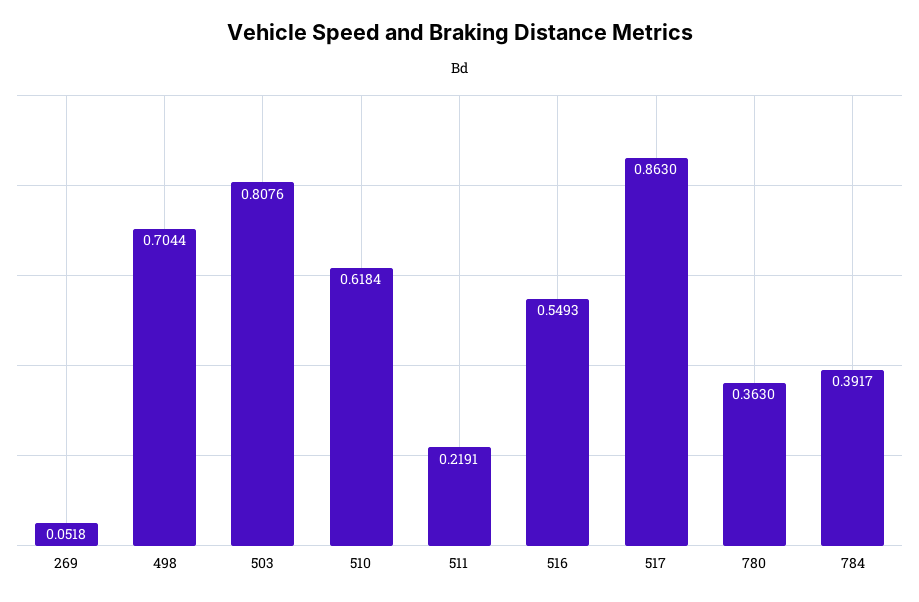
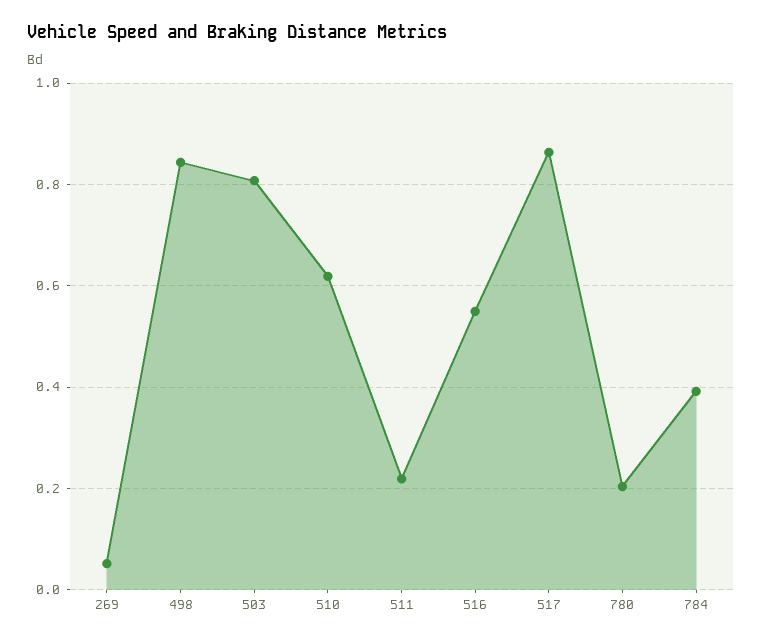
498: 0.7044 -> 0.84
780: 0.363 -> 0.2

